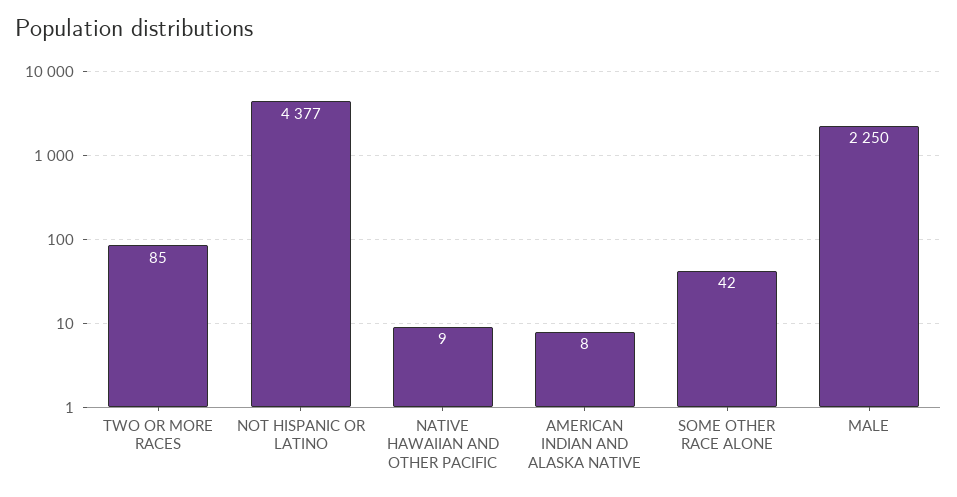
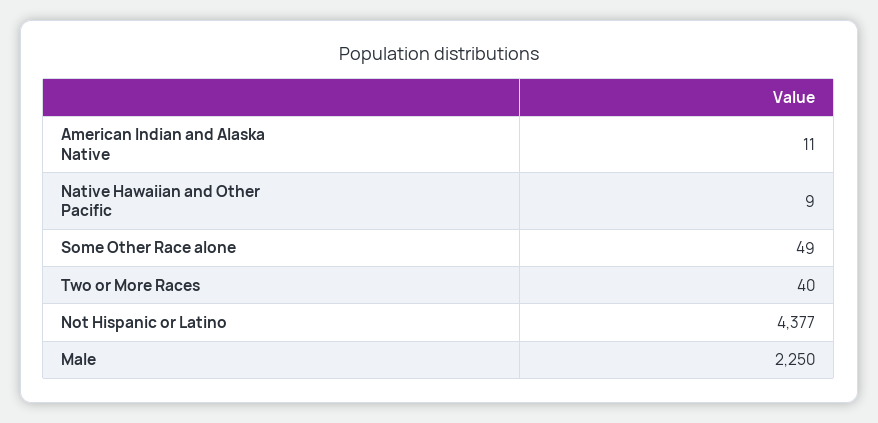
TWO OR MORE RACES: 85 -> 40
AMERICAN INDIAN AND ALASKA NATIVE: 8 -> 11
SOME OTHER RACE ALONE: 42 -> 49

